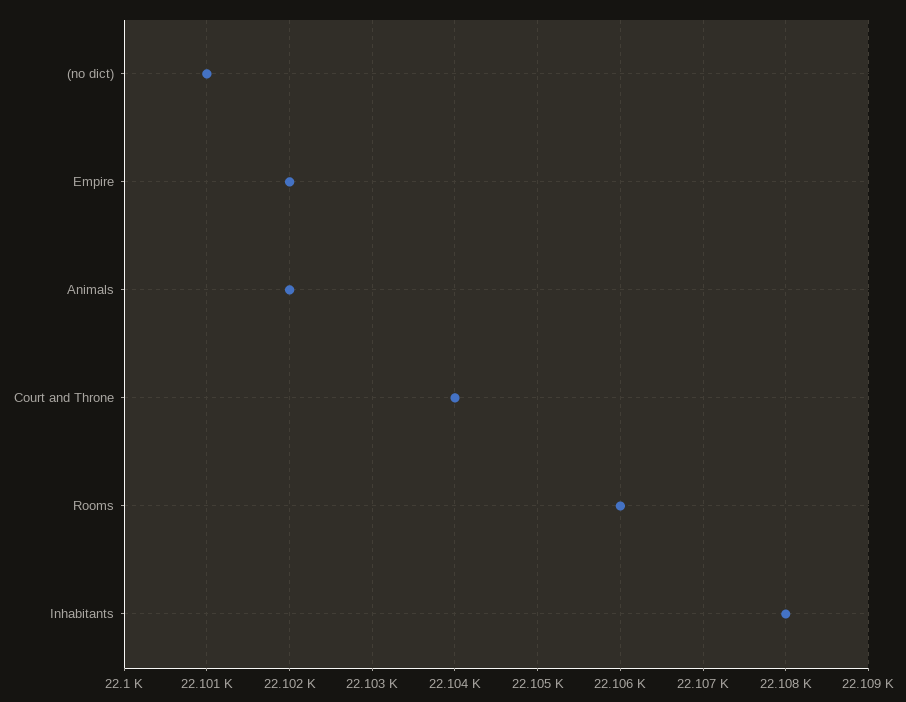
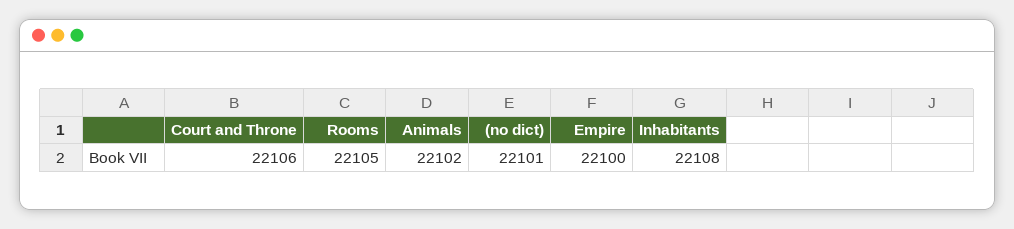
Empire: 22102 -> 22100
Court and Throne: 22104 -> 22106
Rooms: 22106 -> 22105

